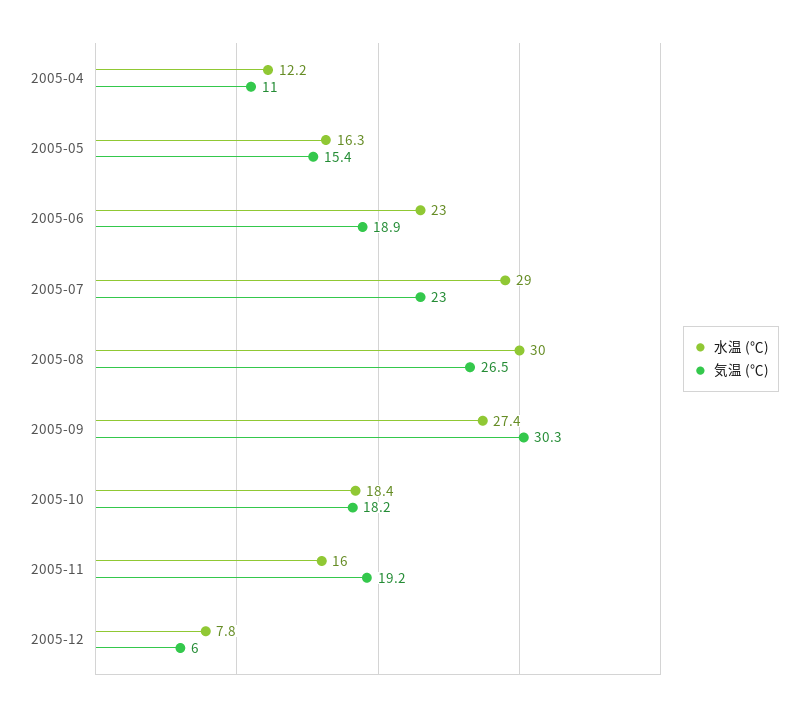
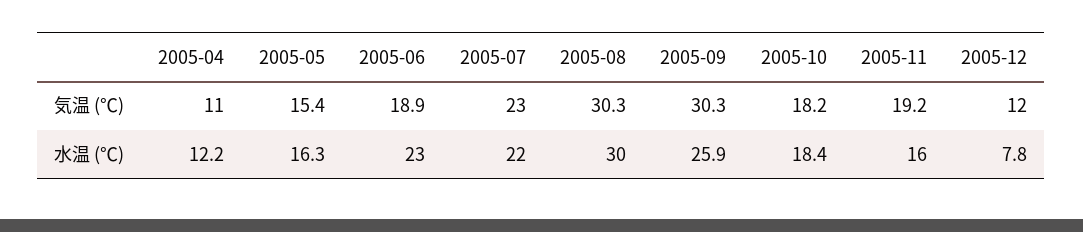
水温 (℃), 2005-07: 29 -> 22
気温 (℃), 2005-08: 26.5 -> 30.3
水温 (℃), 2005-09: 27.4 -> 25.9
気温 (℃), 2005-12: 6 -> 12

